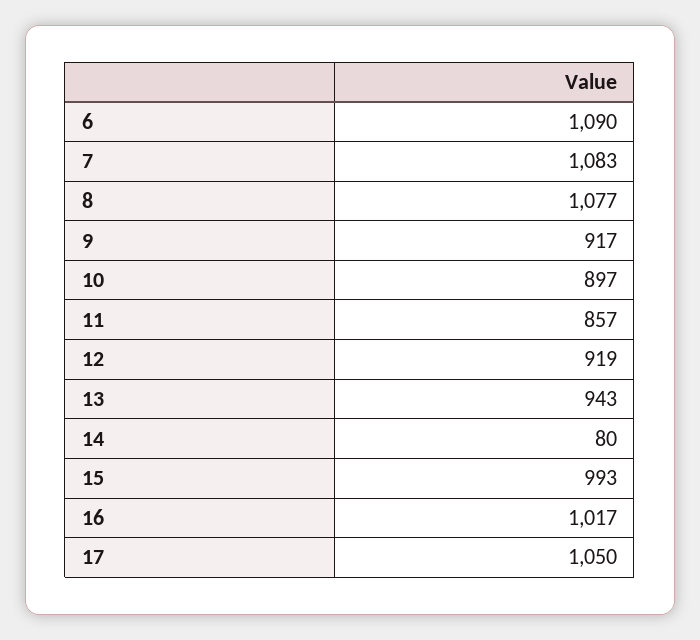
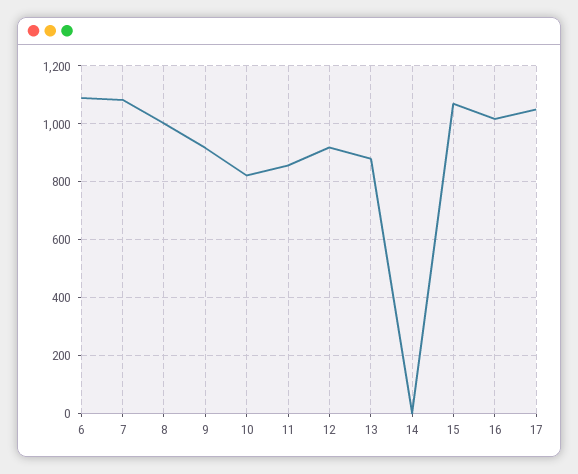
8: 1077 -> 1000
10: 897 -> 825
13: 943 -> 875
14: 80 -> 0
15: 993 -> 1075

